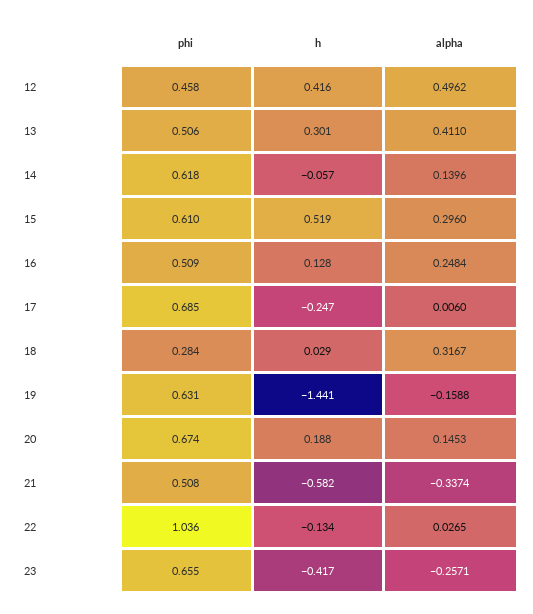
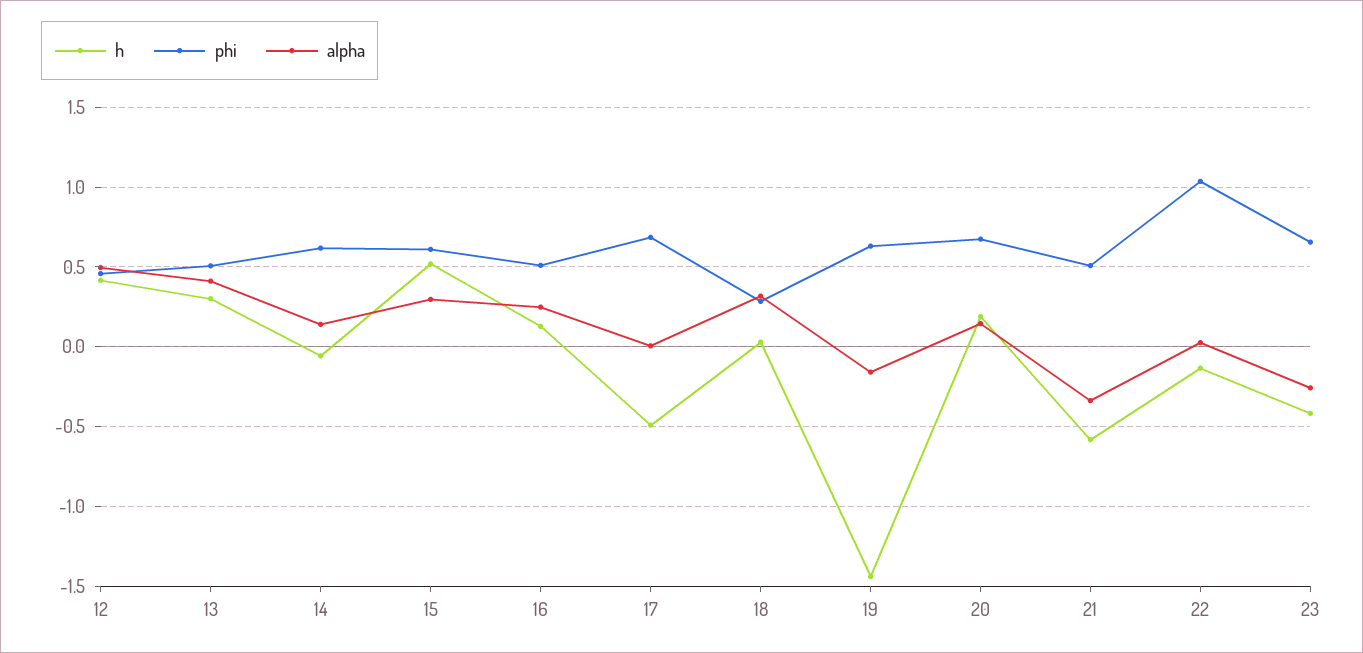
h, 17: -0.247 -> -0.5

